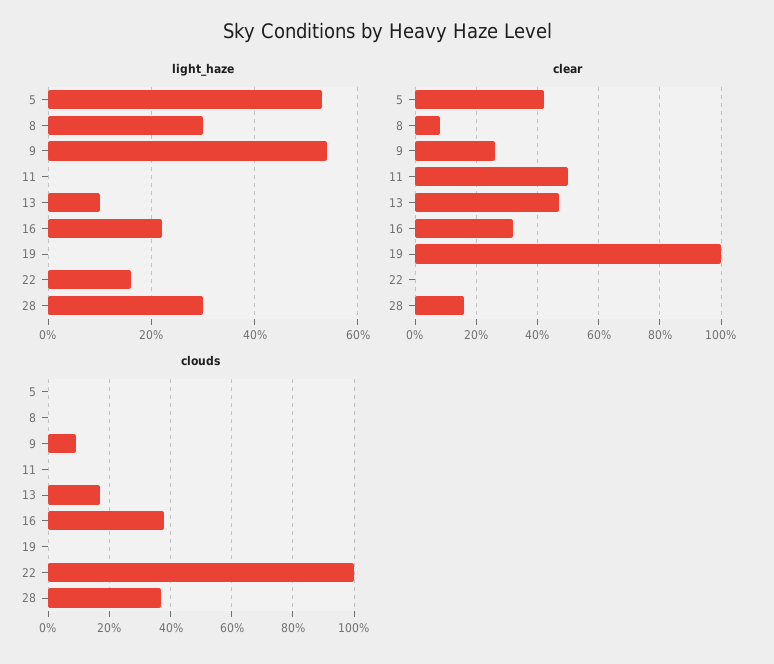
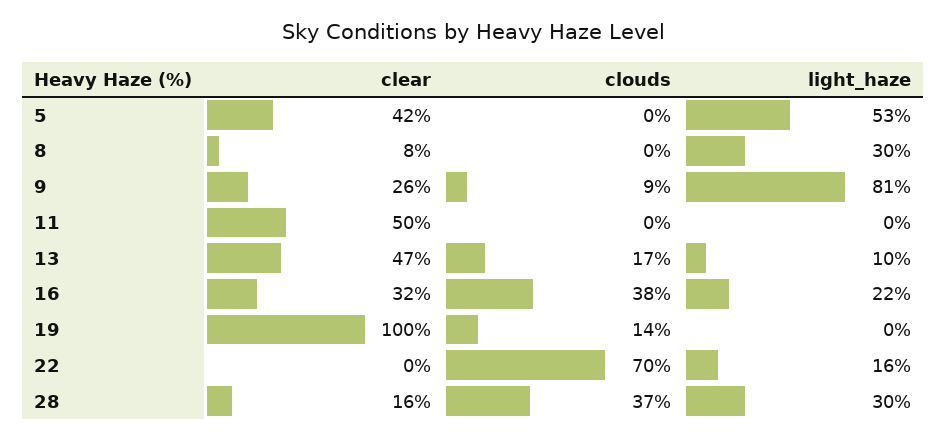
light_haze, 9: 55 -> 81
clouds, 19: 0 -> 14
clouds, 22: 100 -> 70

